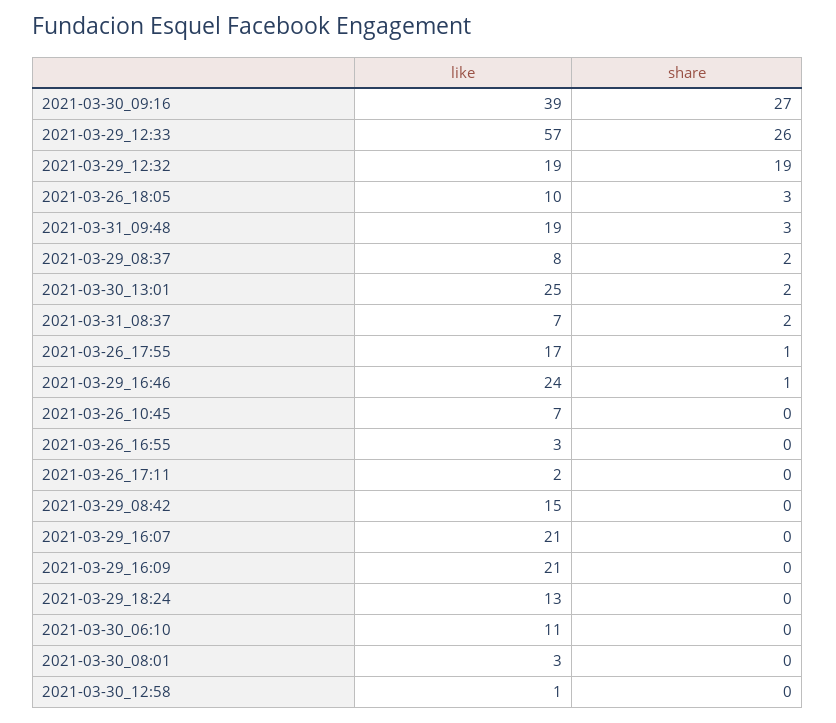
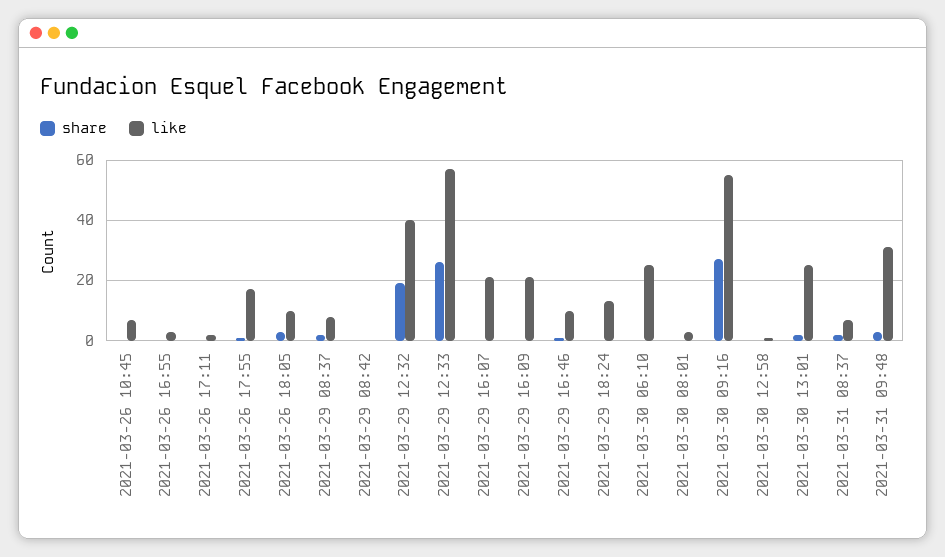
like, 2021-03-30_09:16: 39 -> 55
like, 2021-03-29_12:32: 19 -> 40
like, 2021-03-31_09:48: 19 -> 30
like, 2021-03-29_16:46: 24 -> 10
like, 2021-03-29_08:42: 15 -> 0
like, 2021-03-30_06:10: 11 -> 25

